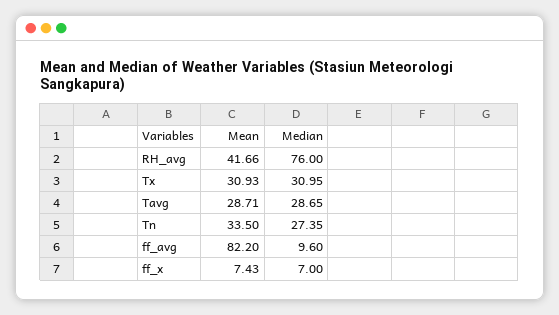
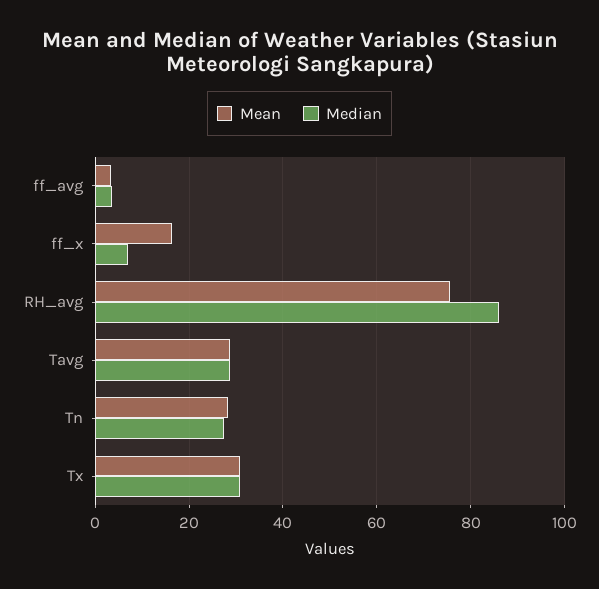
Mean, RH_avg: 41.66 -> 76
Median, RH_avg: 76 -> 86
Mean, Tn: 33.5 -> 28
Mean, ff_avg: 82.2 -> 4
Median, ff_avg: 9.6 -> 4
Mean, ff_x: 7.43 -> 16

